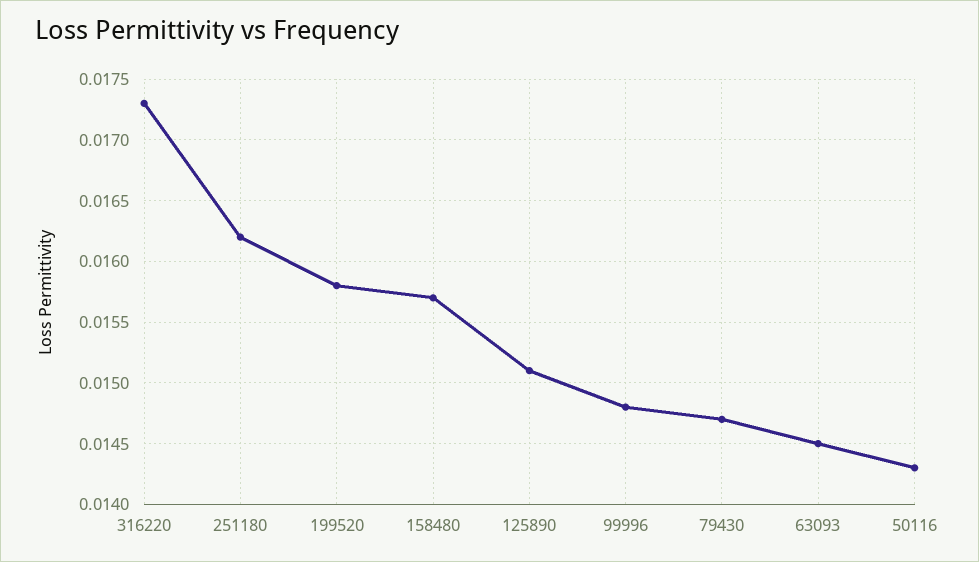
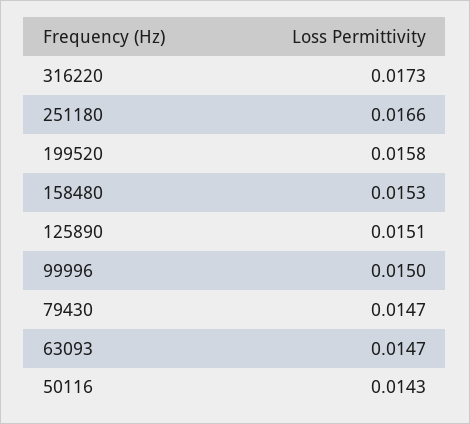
251180: 0.0162 -> 0.0166
158480: 0.0157 -> 0.0153
99996: 0.0148 -> 0.015
63093: 0.0145 -> 0.0147

